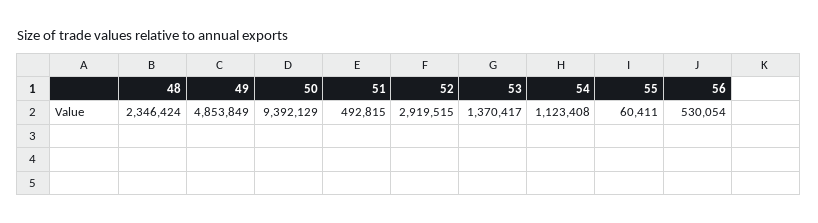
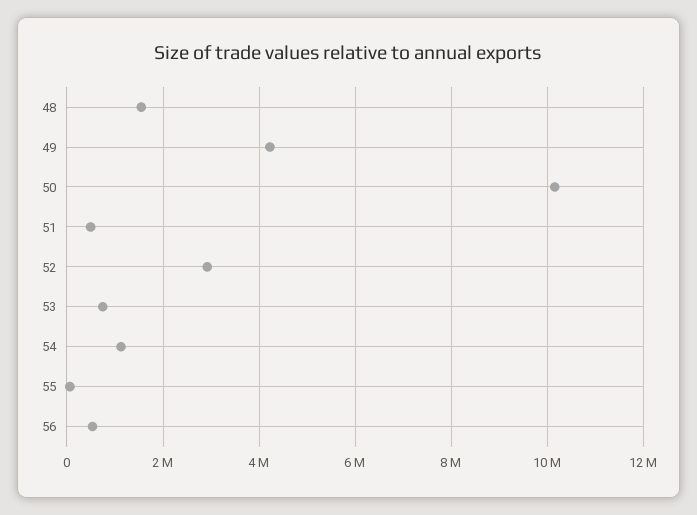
48: 2346424 -> 1600000
49: 4853849 -> 4200000
50: 9392129 -> 10200000
53: 1370417 -> 800000

